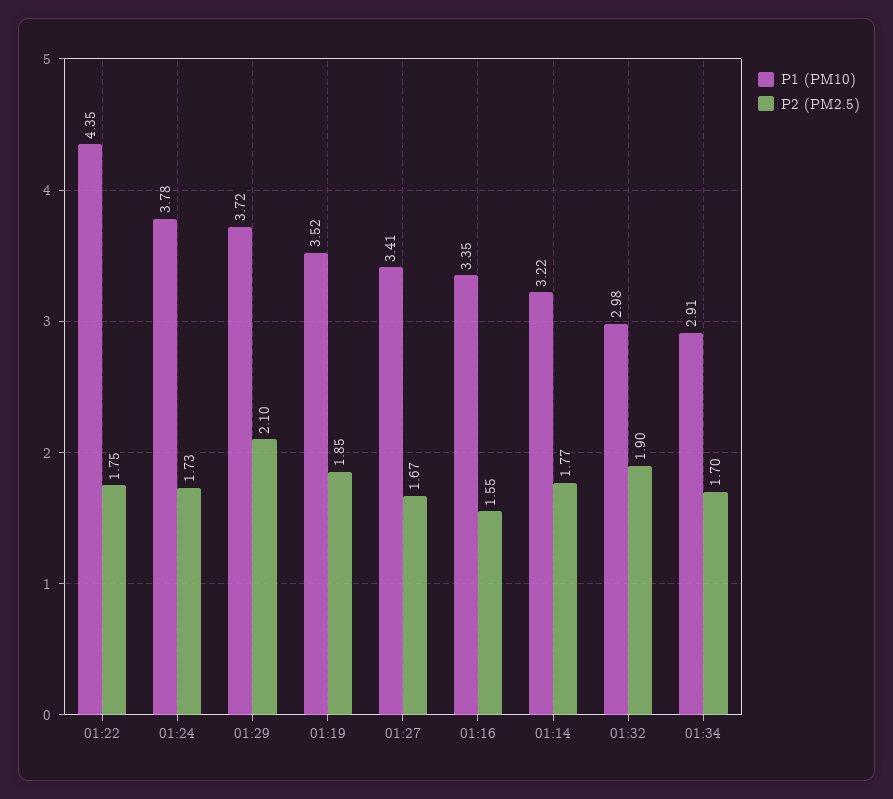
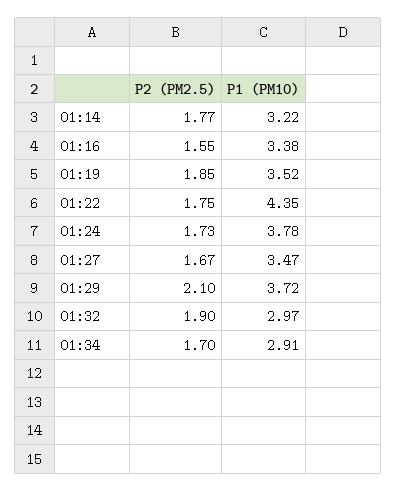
P1 (PM10), 01:27: 3.41 -> 3.47
P1 (PM10), 01:16: 3.35 -> 3.38
P1 (PM10), 01:32: 2.98 -> 2.97

